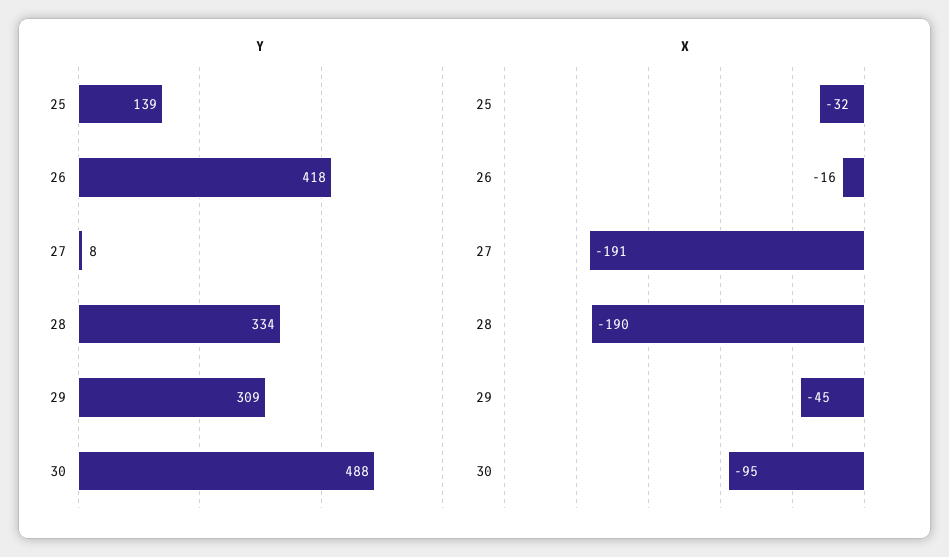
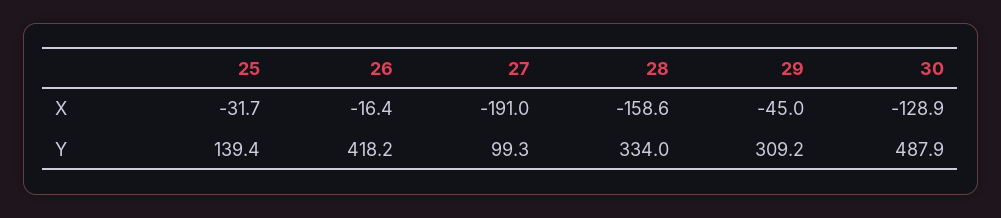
Y, 27: 8 -> 99.3
X, 28: -190 -> -158.6
X, 30: -95 -> -128.9

